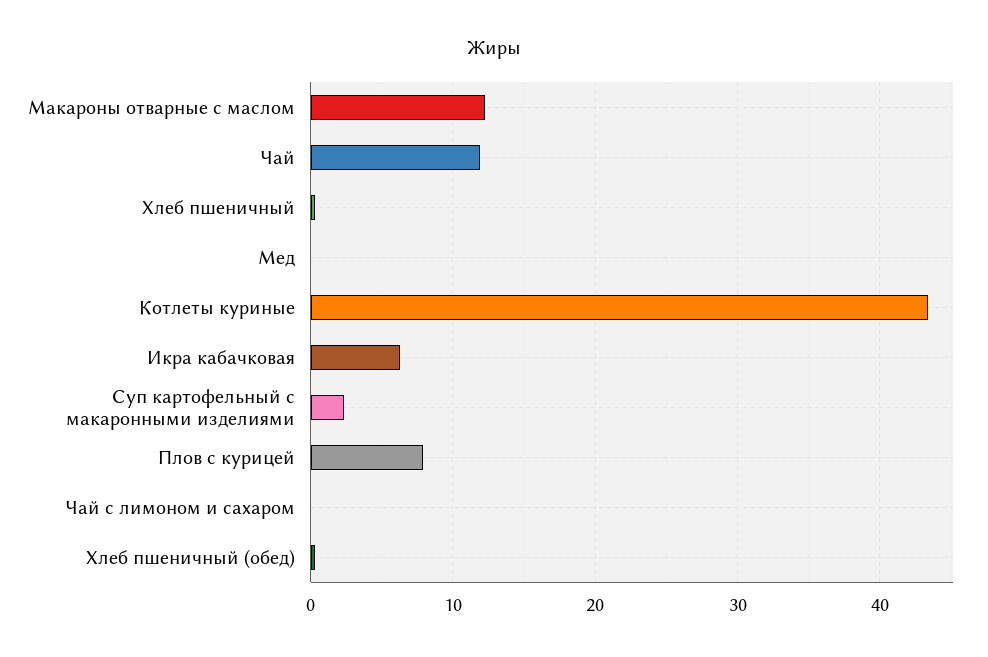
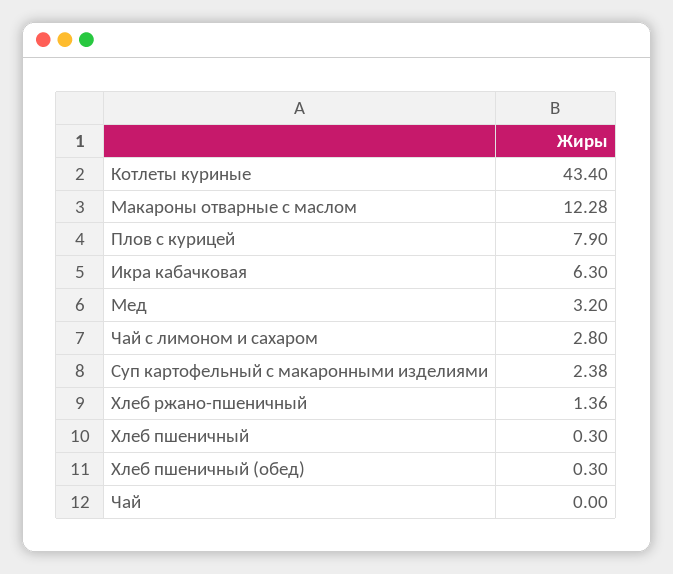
Чай: 12 -> 0
Мед: 0 -> 3.2
Чай с лимоном и сахаром: 0 -> 2.8
Хлеб ржано-пшеничный: none -> 1.36

